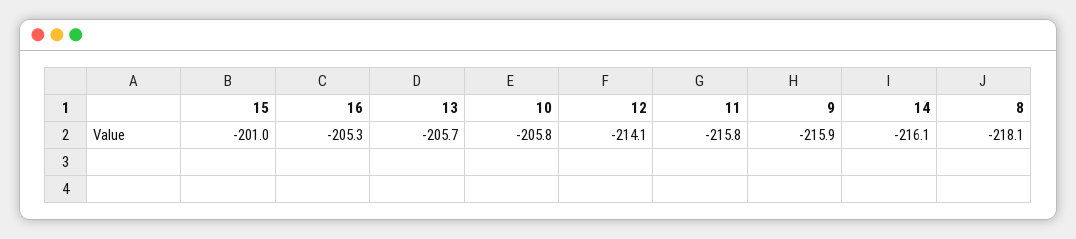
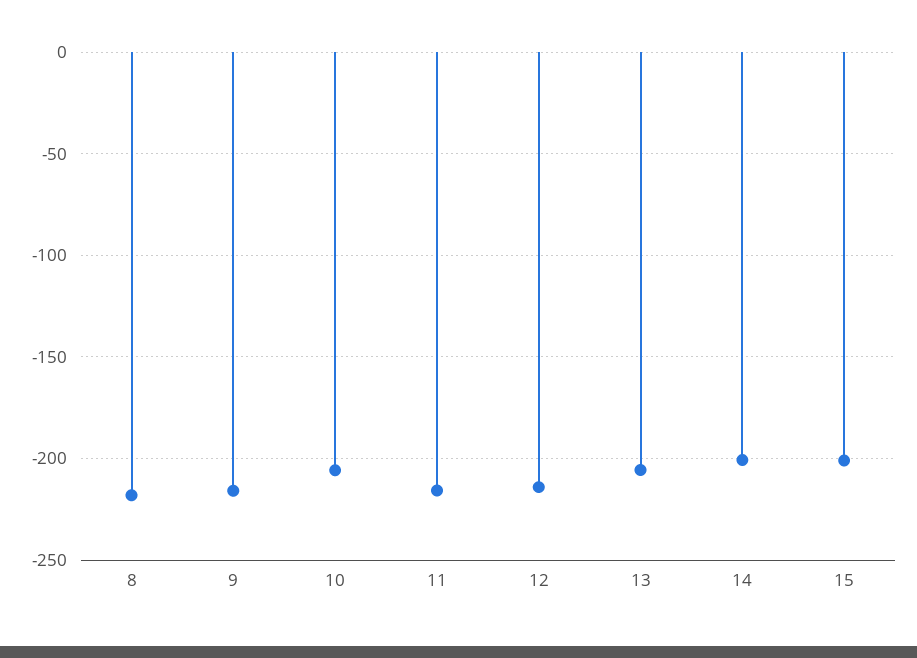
16: -205.3 -> none
14: -216.1 -> -200

